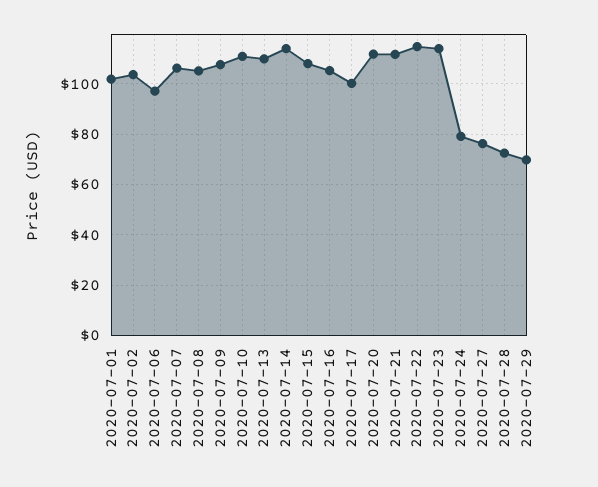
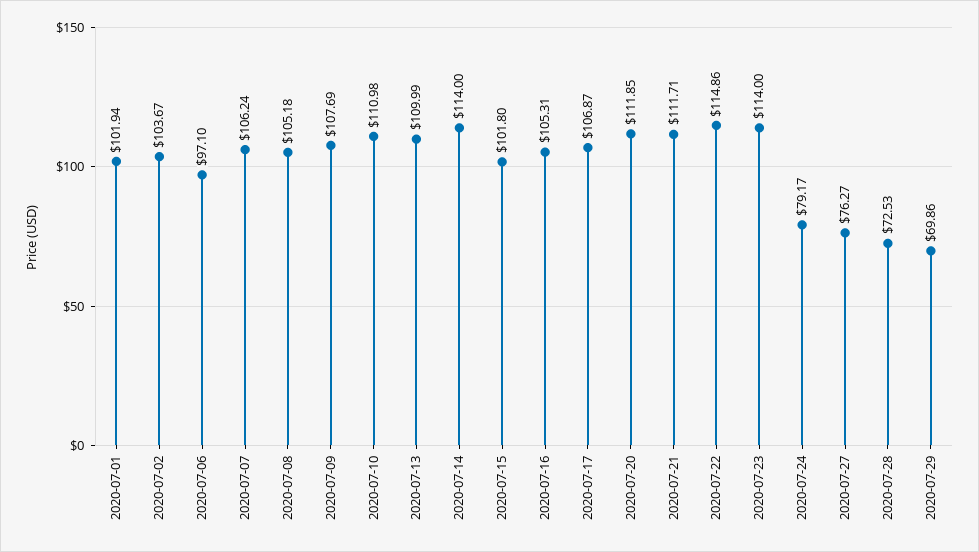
2020-07-15: 107.5 -> 101.8
2020-07-17: 100 -> 106.87

